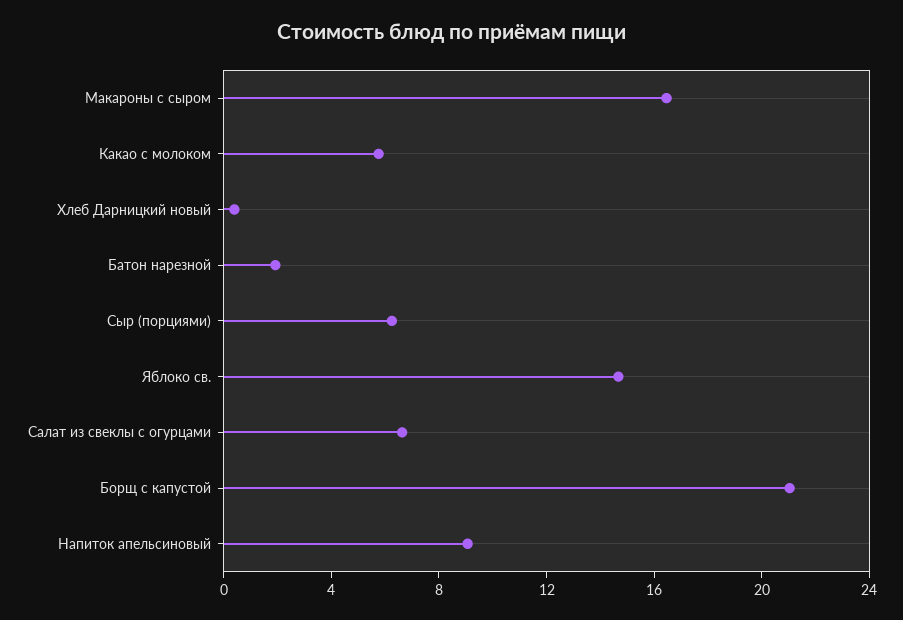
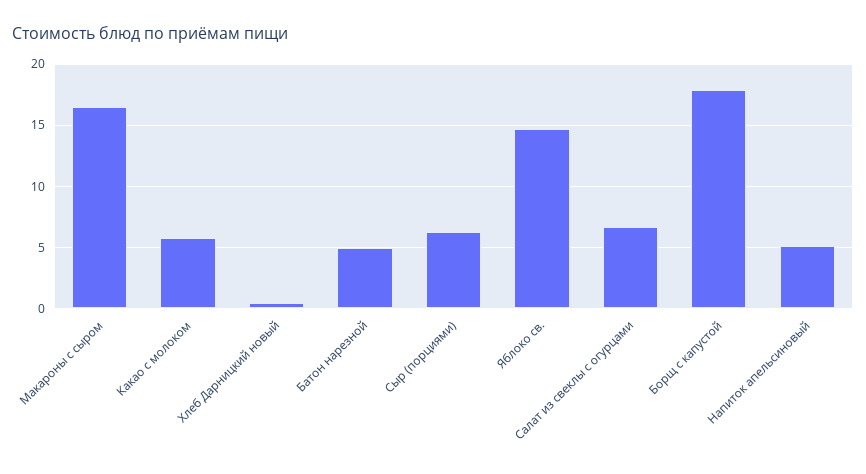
Батон нарезной: 2 -> 5
Борщ с капустой: 21 -> 18
Напиток апельсиновый: 9 -> 5

